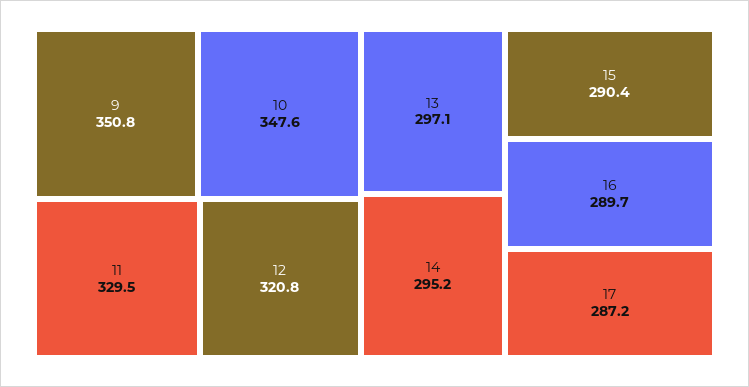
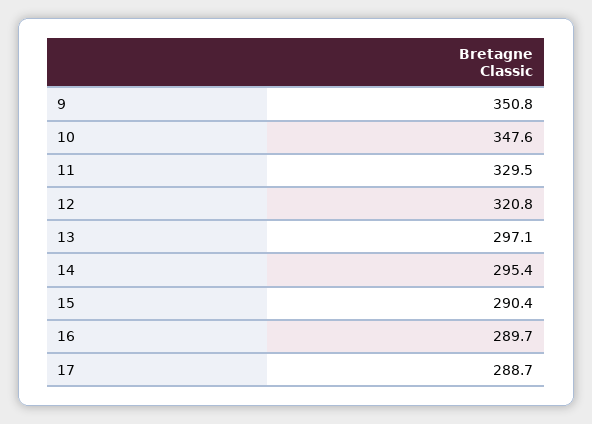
14: 295.2 -> 295.4
17: 287.2 -> 288.7

